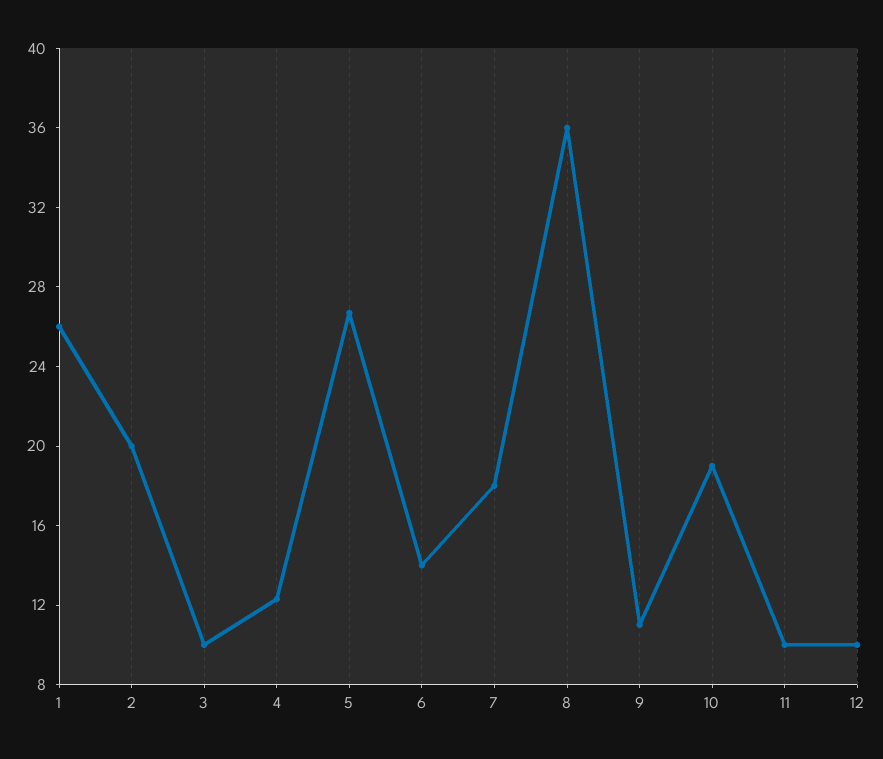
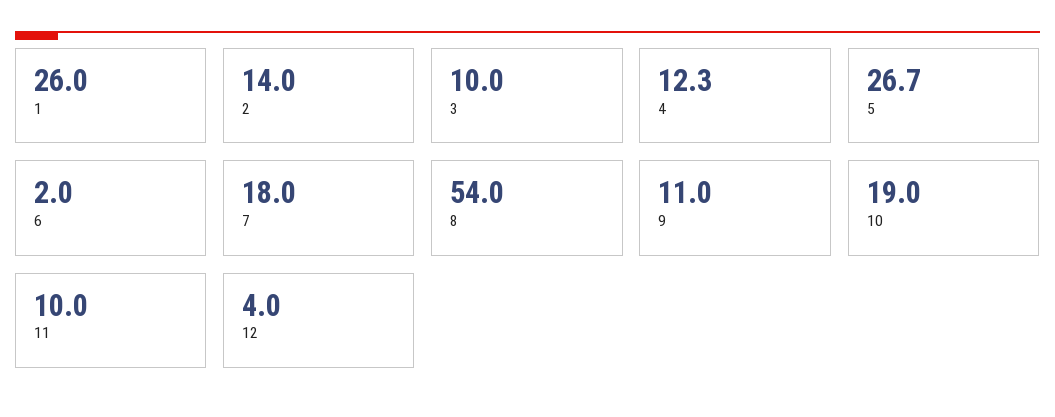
2: 20 -> 14
6: 14 -> 2
8: 36 -> 54
12: 10 -> 4

